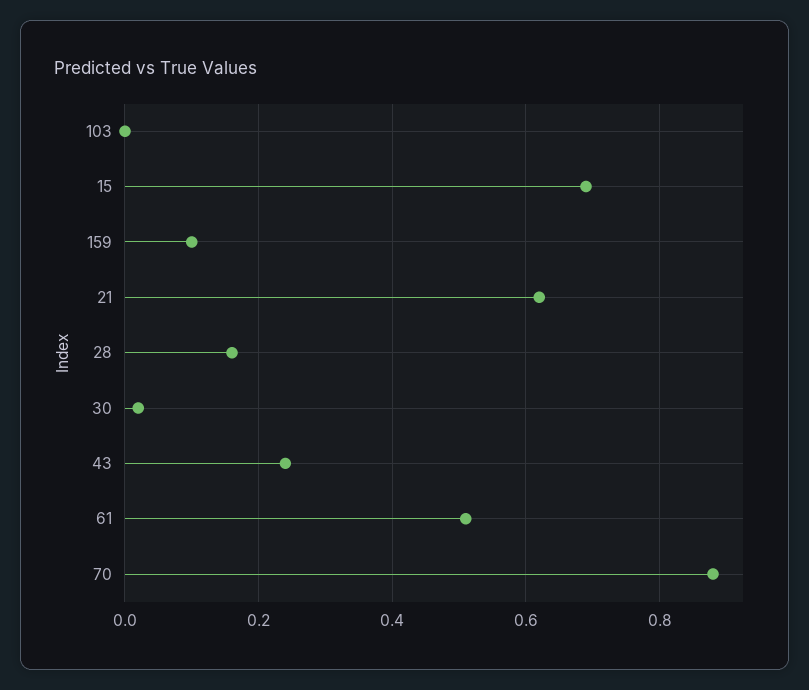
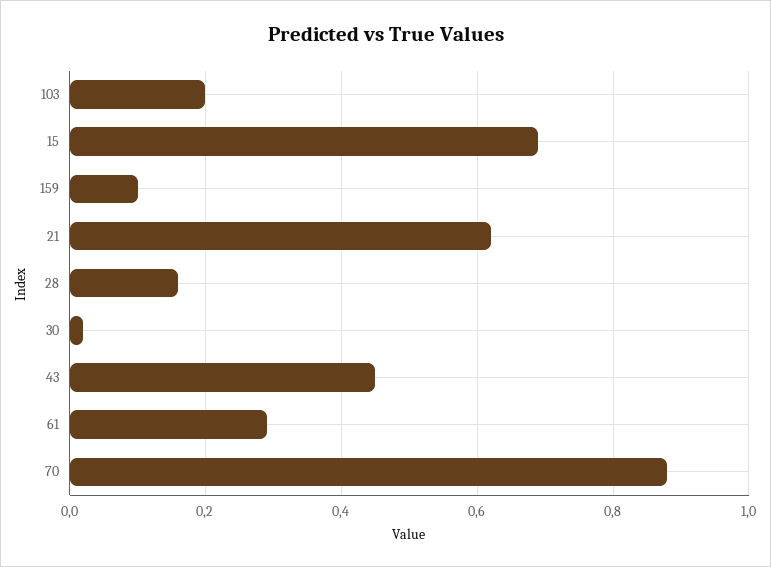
103: 0 -> 0.2
43: 0.25 -> 0.45
61: 0.5 -> 0.3

